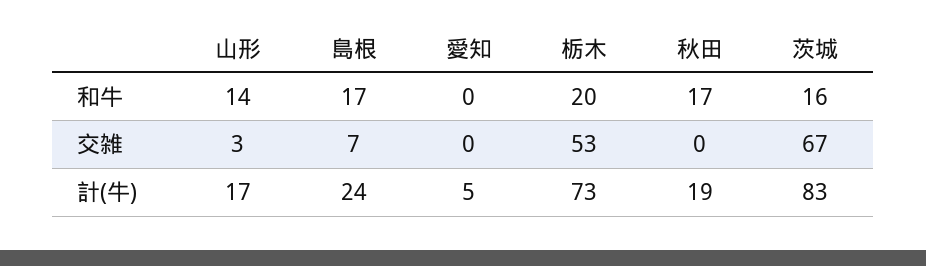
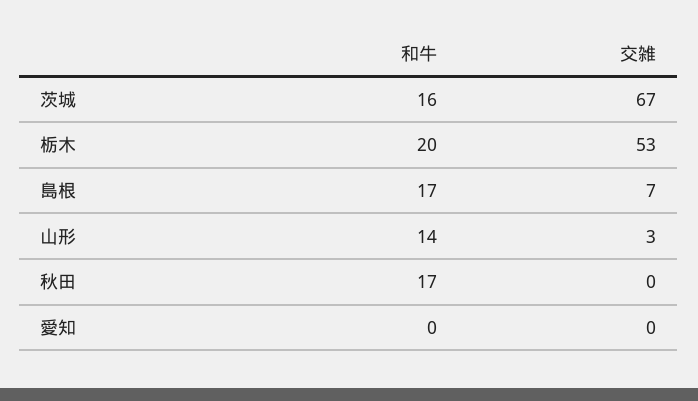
山形, 計(牛): 17 -> none
島根, 計(牛): 24 -> none
愛知, 計(牛): 5 -> none
栃木, 計(牛): 73 -> none
秋田, 計(牛): 19 -> none
茨城, 計(牛): 83 -> none

